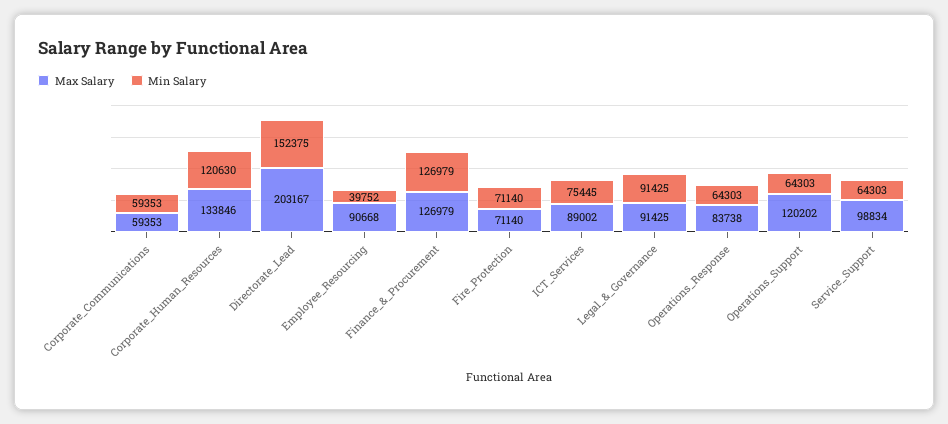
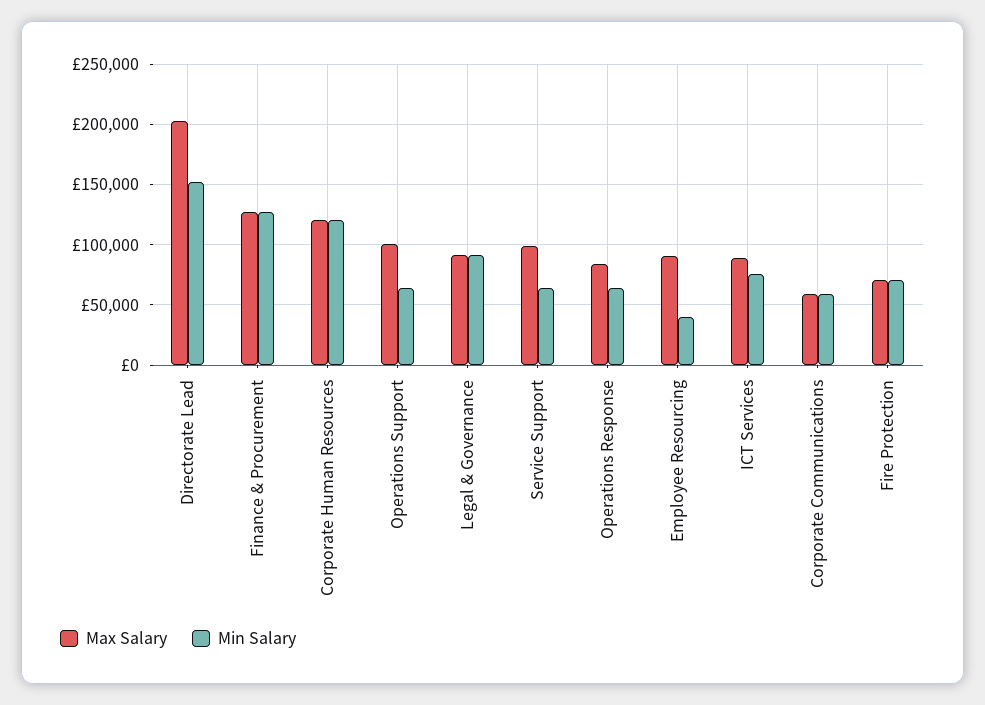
Max Salary, Corporate_Human_Resources: 133846 -> 120000
Max Salary, Operations_Support: 120202 -> 100000

